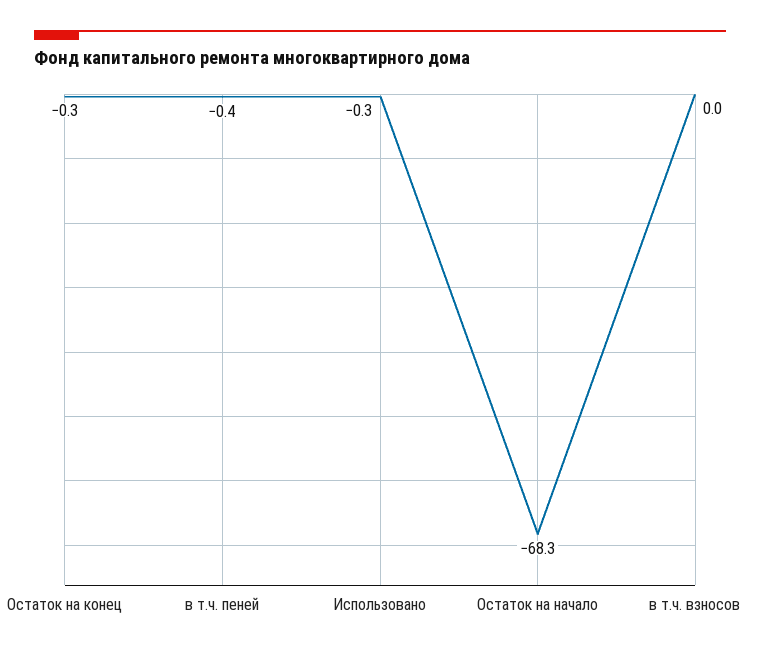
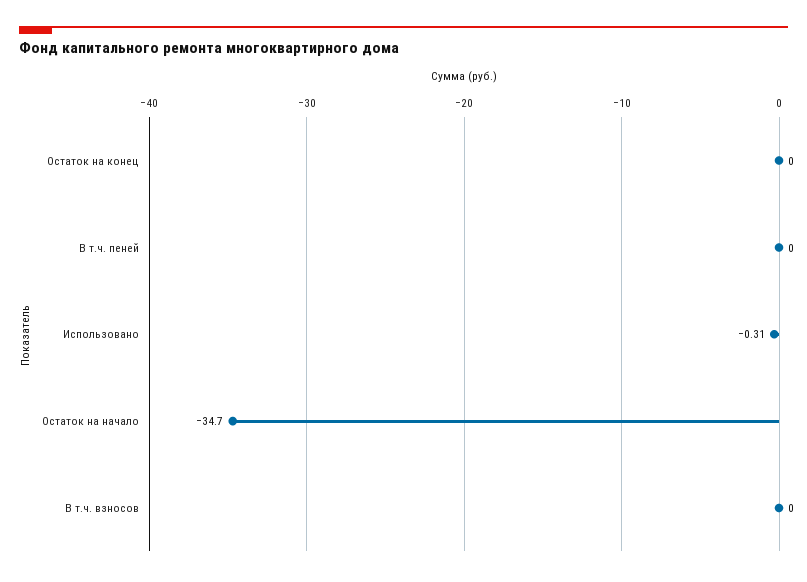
Остаток на конец: -0.3 -> 0
в т.ч. пеней: -0.4 -> 0
Остаток на начало: -68.3 -> -34.7

